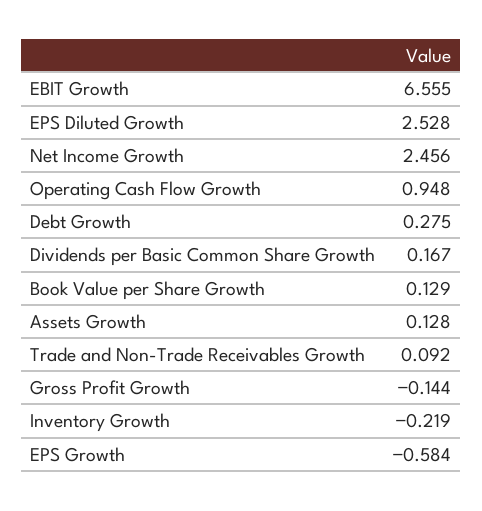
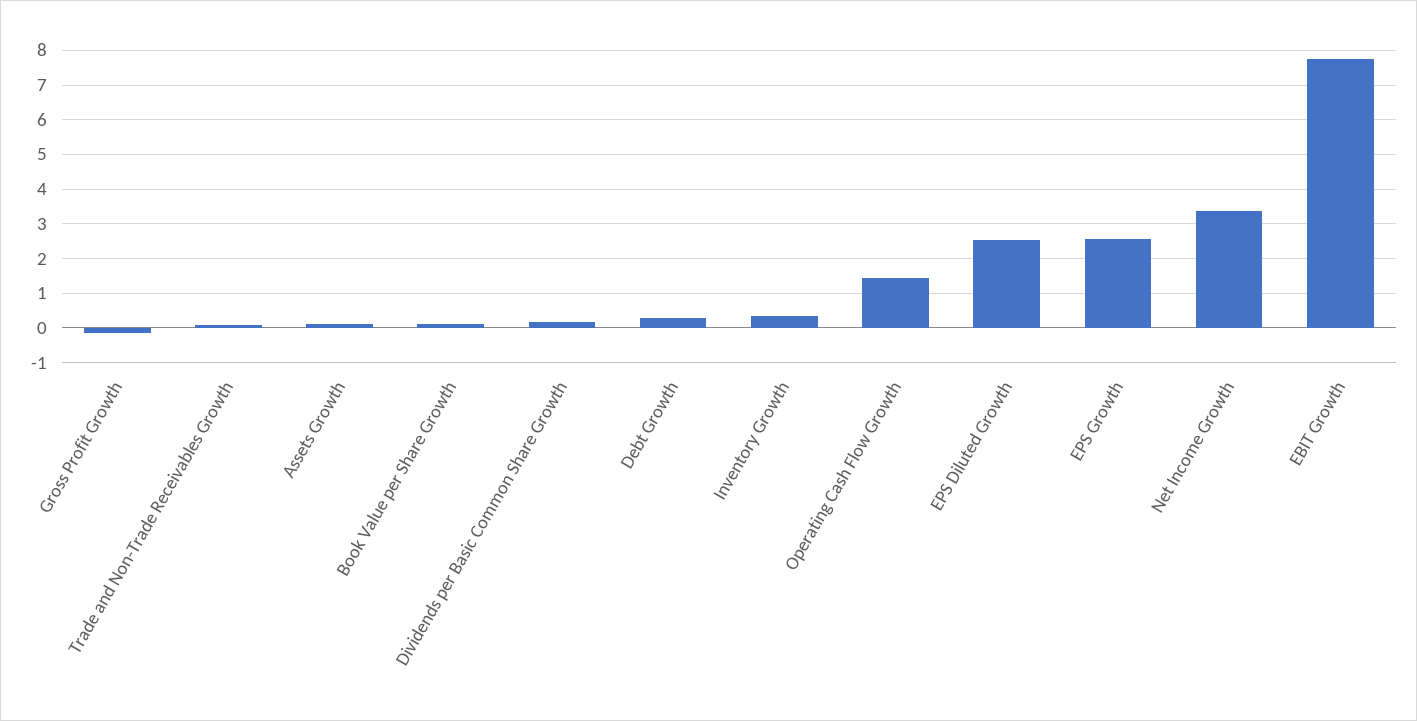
EBIT Growth: 6.555 -> 7.8
Net Income Growth: 2.456 -> 3.4
Operating Cash Flow Growth: 0.948 -> 1.4
Inventory Growth: -0.219 -> 0.4
EPS Growth: -0.584 -> 2.6

